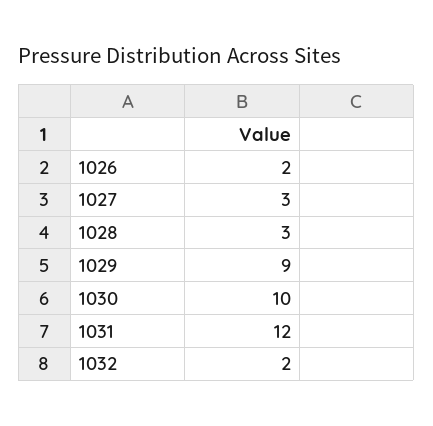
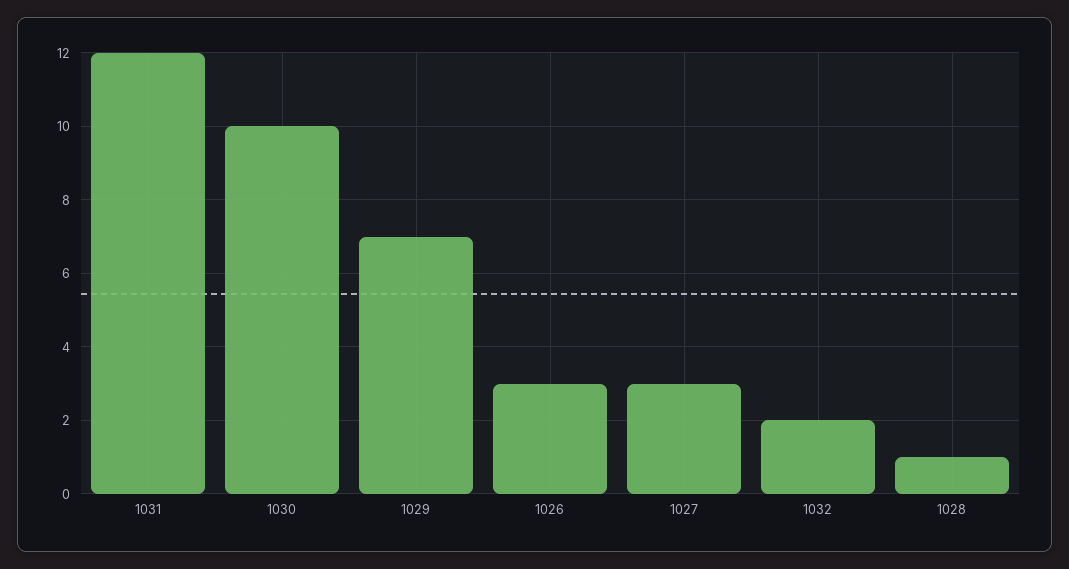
1026: 2 -> 3
1028: 3 -> 1
1029: 9 -> 7

